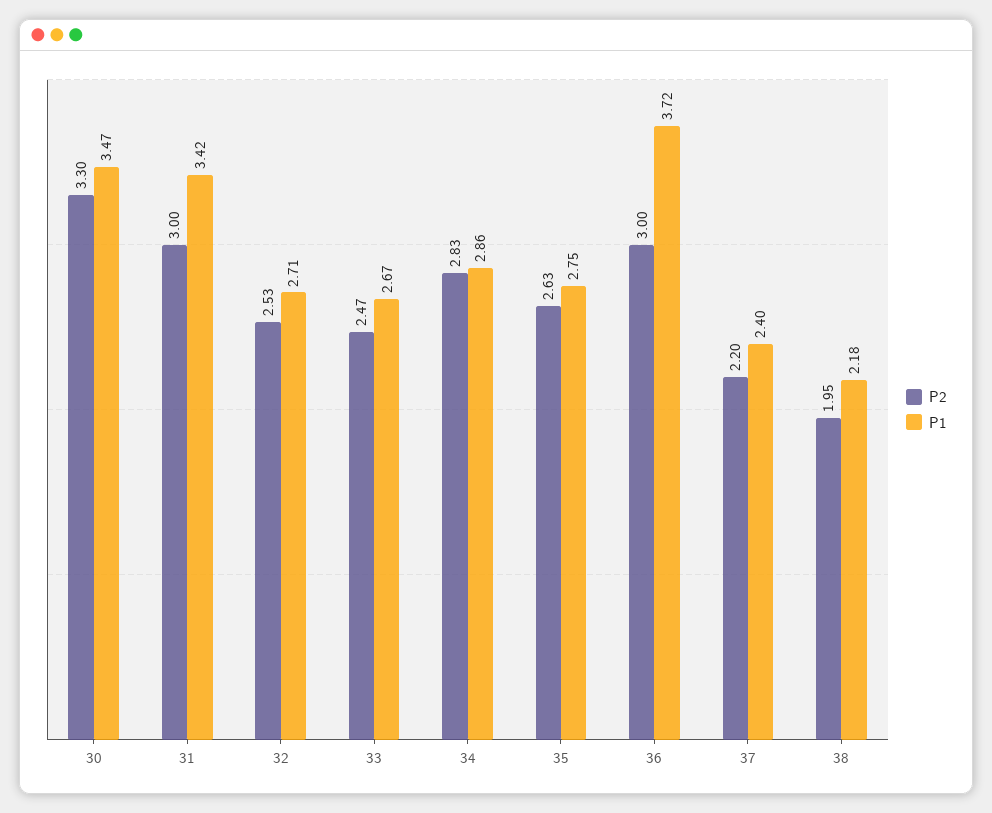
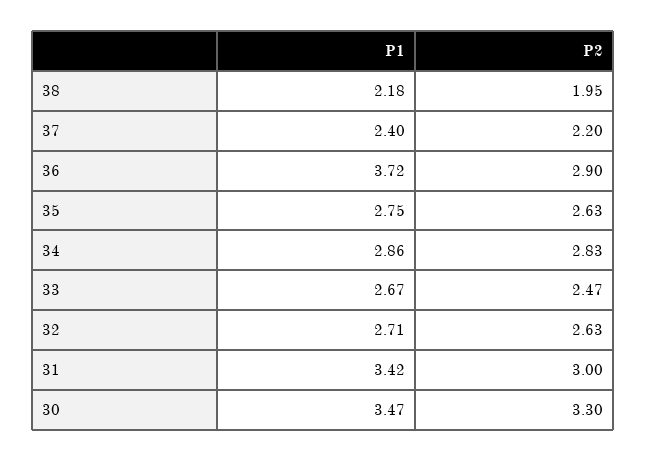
P2, 32: 2.53 -> 2.63
P2, 36: 3 -> 2.9

